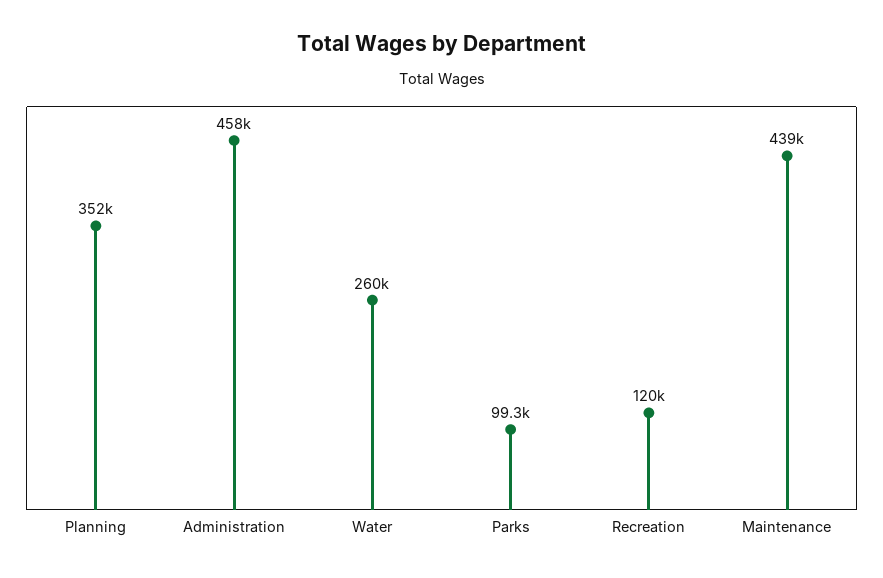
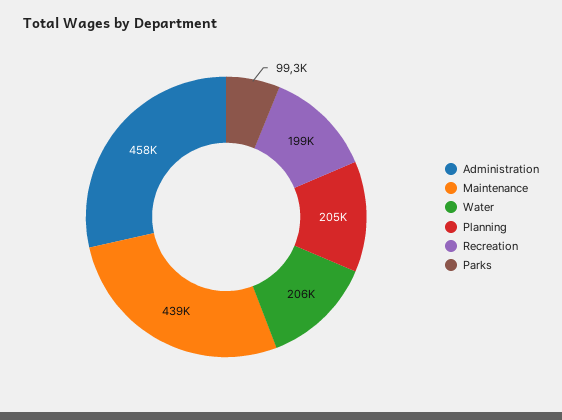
Planning: 352000 -> 205000
Water: 260000 -> 206000
Recreation: 120000 -> 199000

